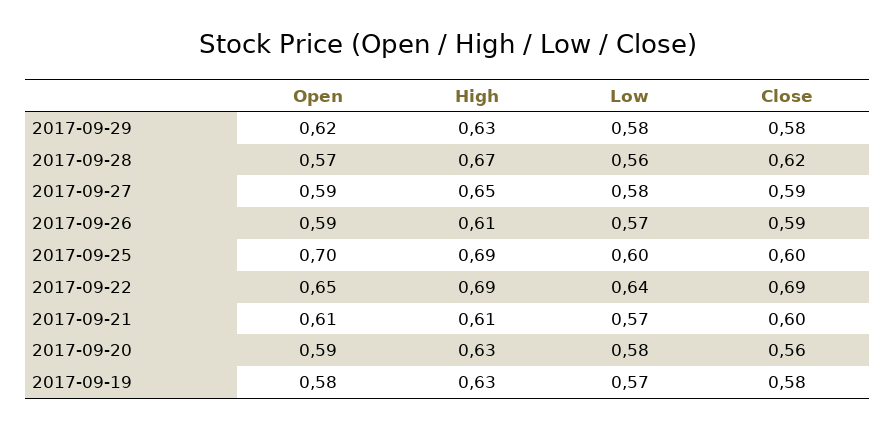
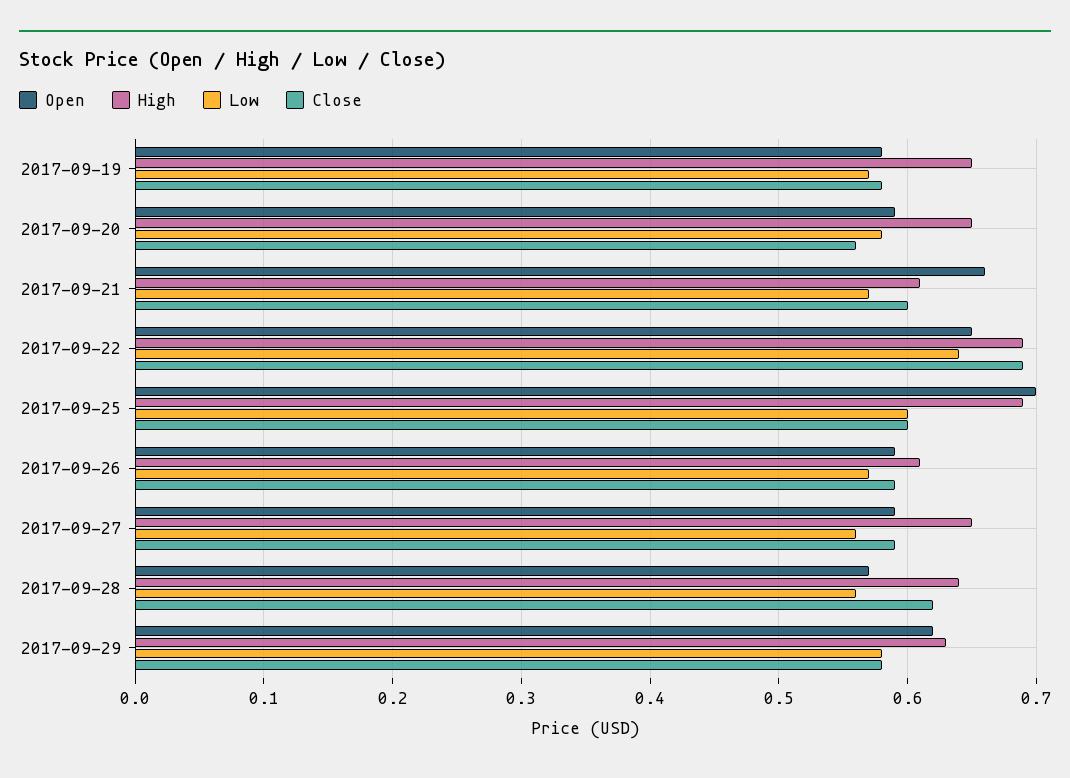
High, 2017-09-28: 0.67 -> 0.64
Low, 2017-09-27: 0.58 -> 0.56
Open, 2017-09-21: 0.61 -> 0.66
High, 2017-09-20: 0.63 -> 0.65
High, 2017-09-19: 0.63 -> 0.65

